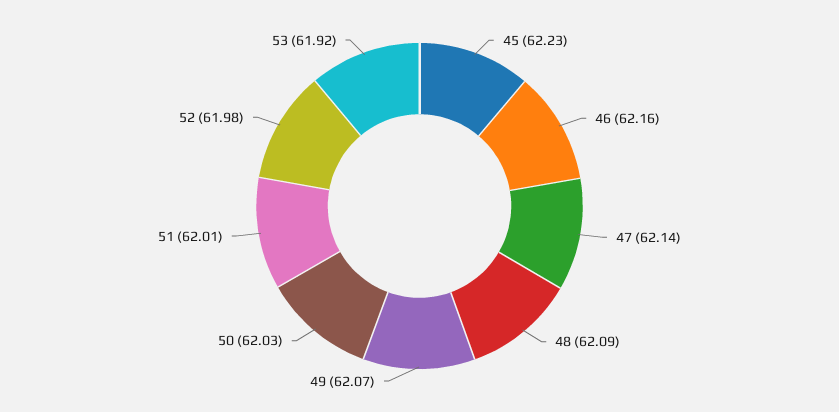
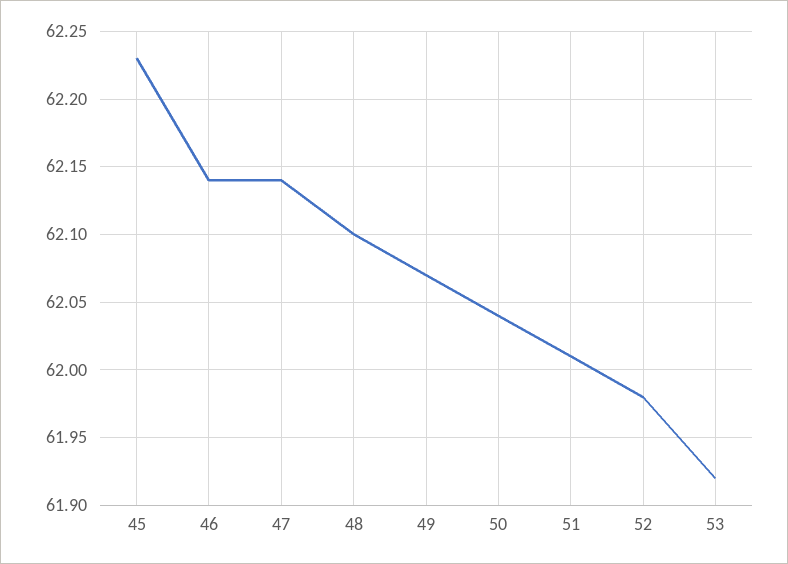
46: 62.16 -> 62.14
48: 62.09 -> 62.1
50: 62.03 -> 62.04

